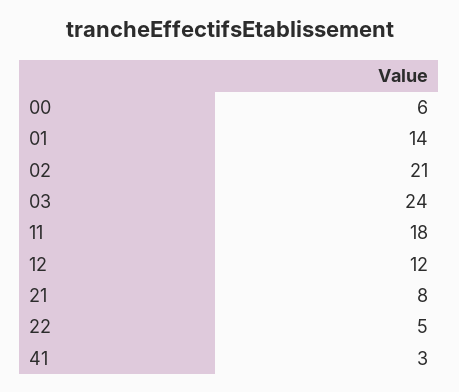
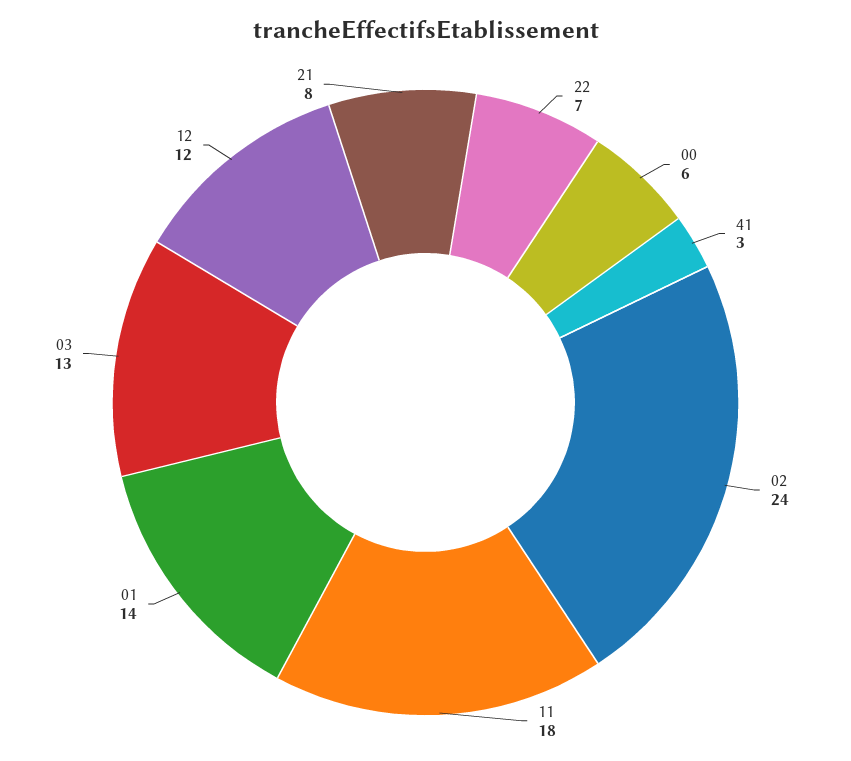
02: 21 -> 24
03: 24 -> 13
22: 5 -> 7

